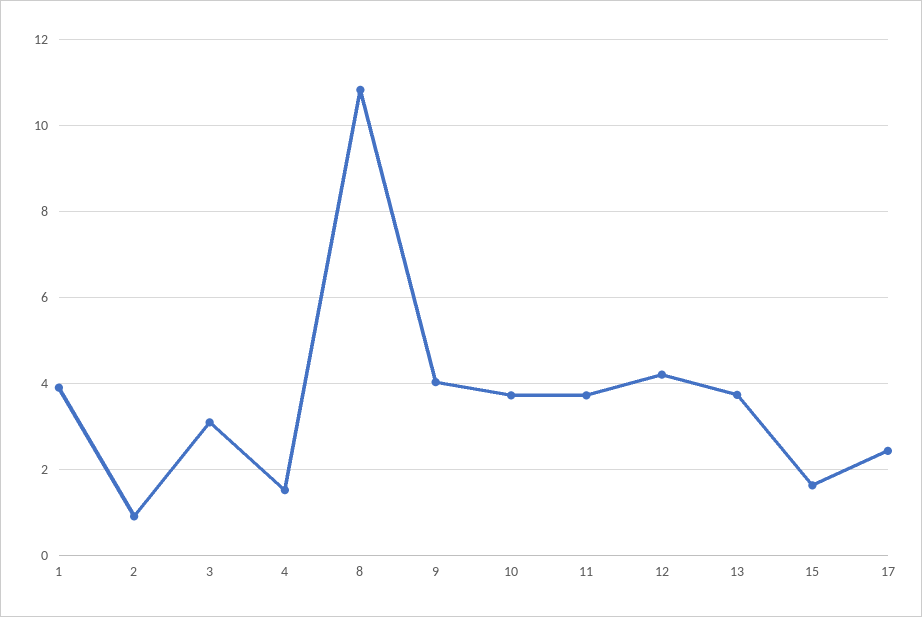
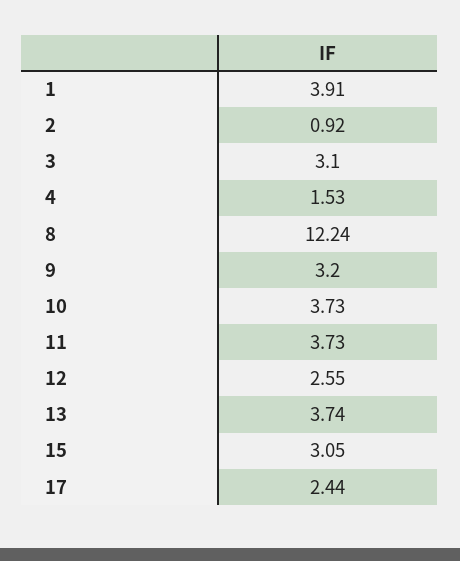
8: 10.8 -> 12.24
9: 4 -> 3.2
12: 4.2 -> 2.55
15: 1.6 -> 3.05

